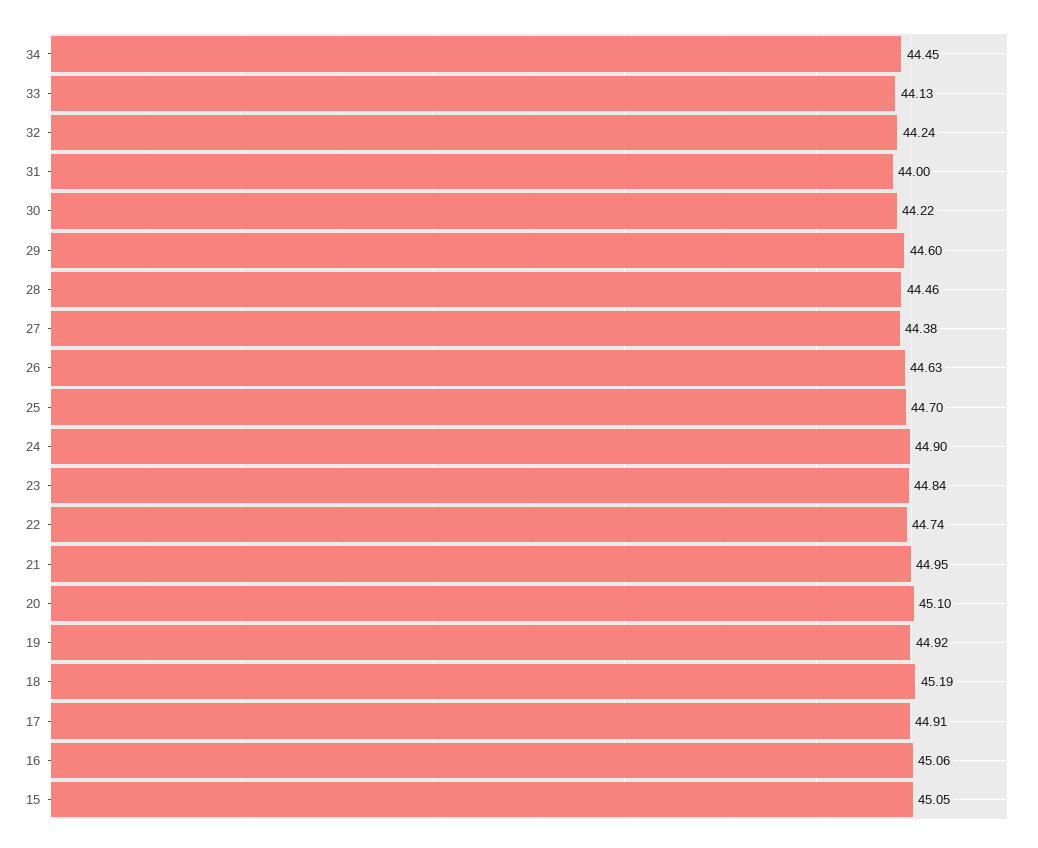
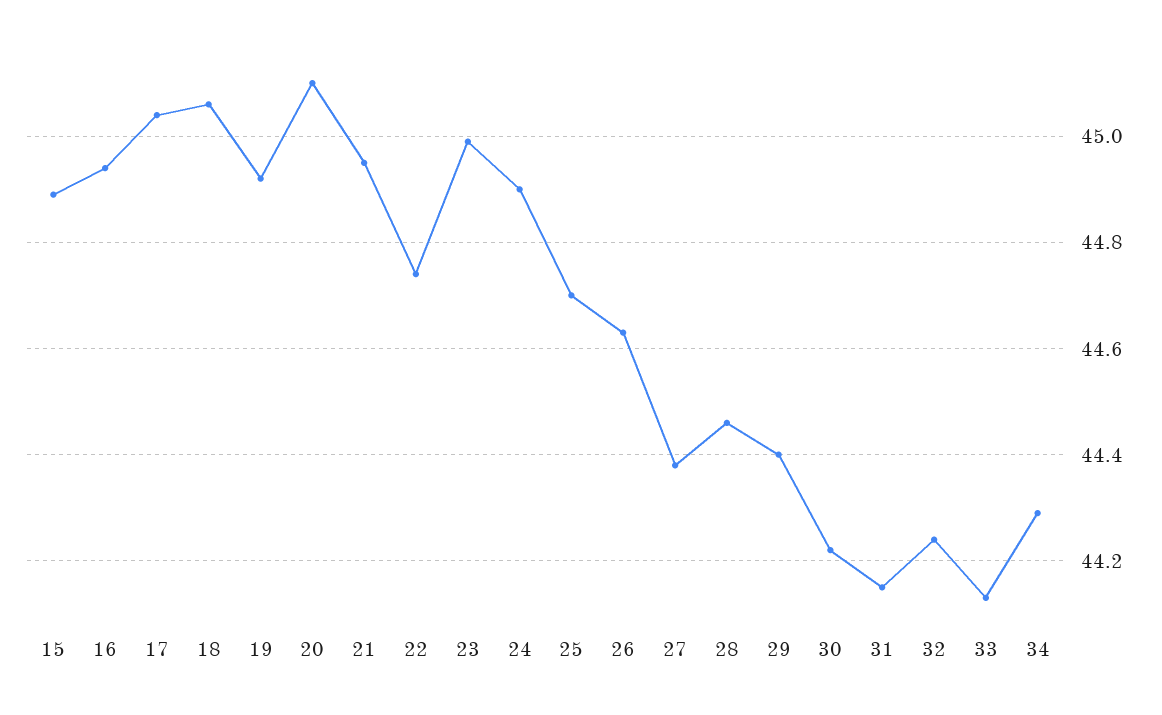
34: 44.45 -> 44.3
31: 44 -> 44.15
29: 44.6 -> 44.4
23: 44.84 -> 45
18: 45.19 -> 45.05
17: 44.91 -> 45.05
16: 45.06 -> 44.95
15: 45.05 -> 44.9

